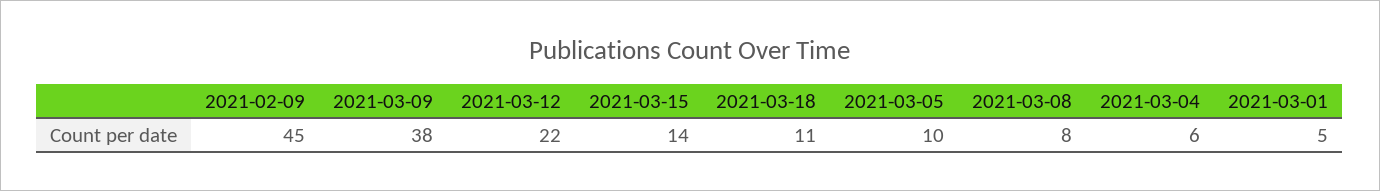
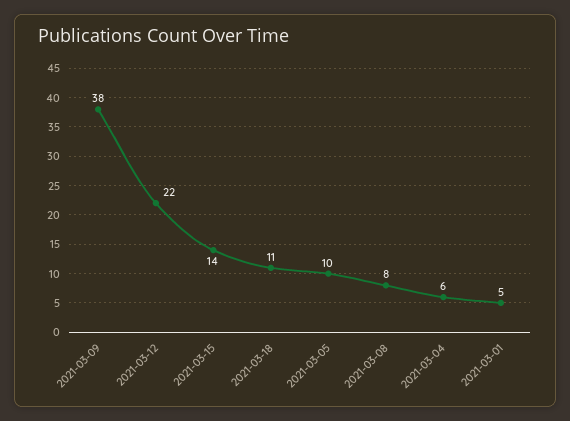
2021-02-09: 45 -> none

